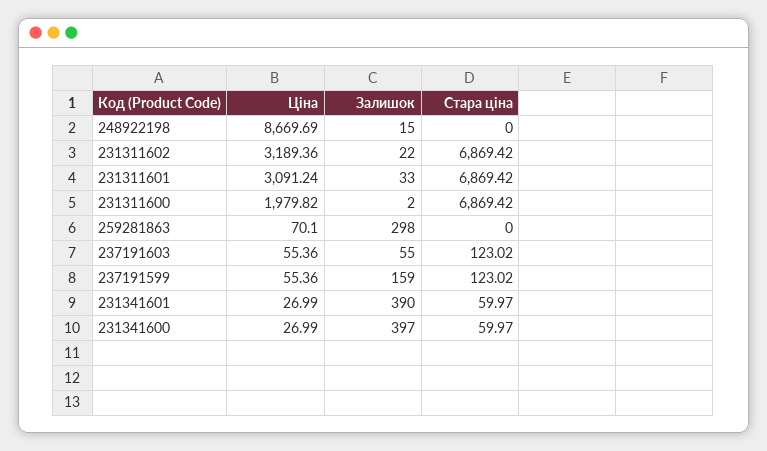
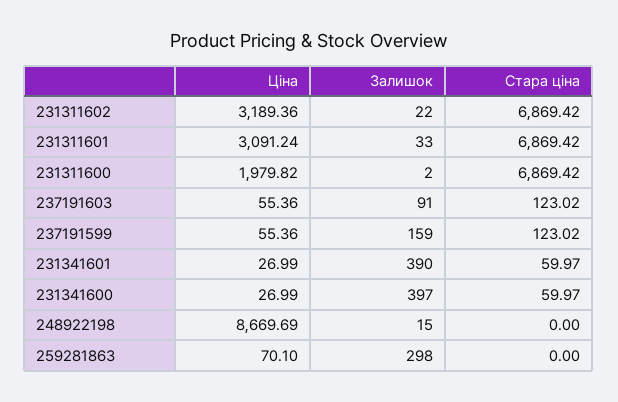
Залишок, 237191603: 55 -> 91

